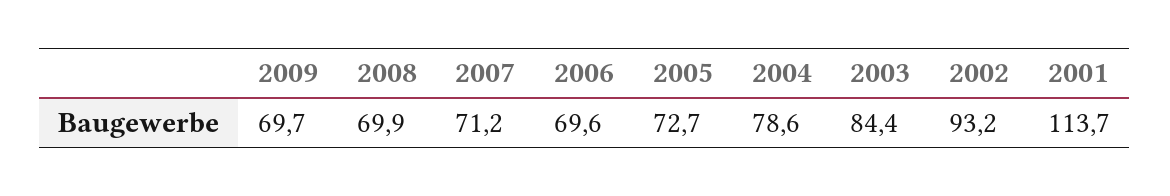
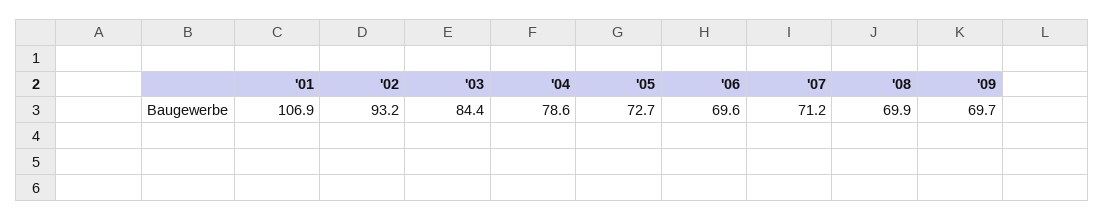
2001: 113.7 -> 106.9

